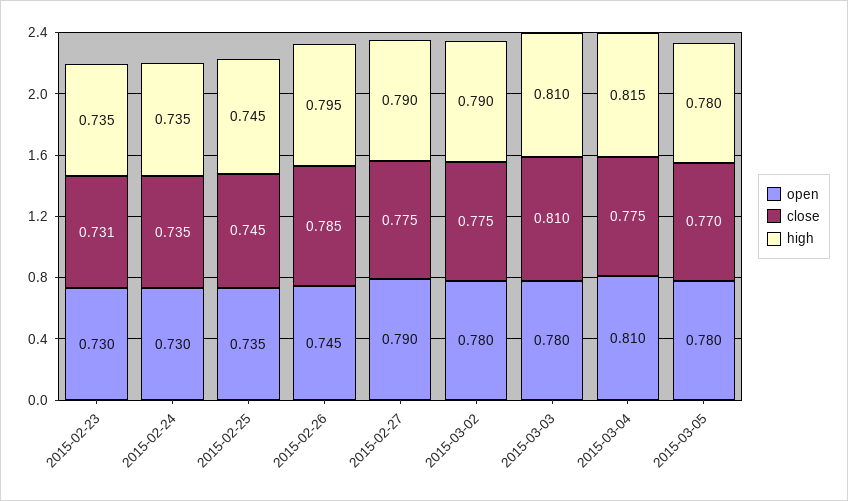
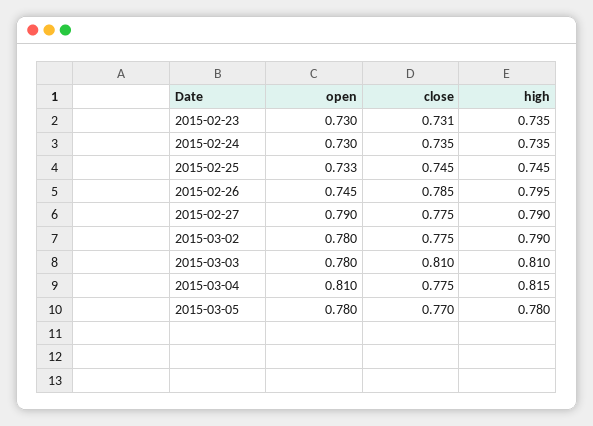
open, 2015-02-25: 0.735 -> 0.733

